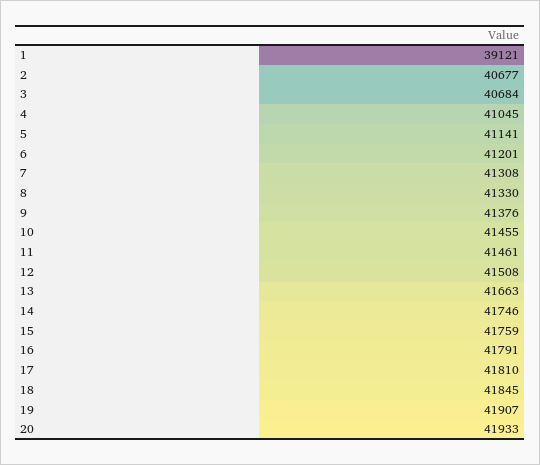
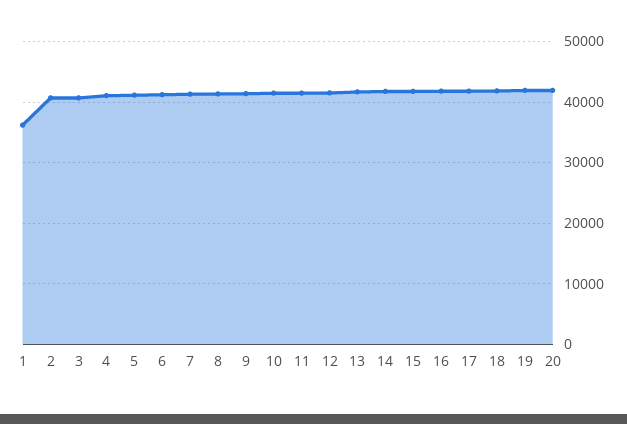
1: 39121 -> 36000

